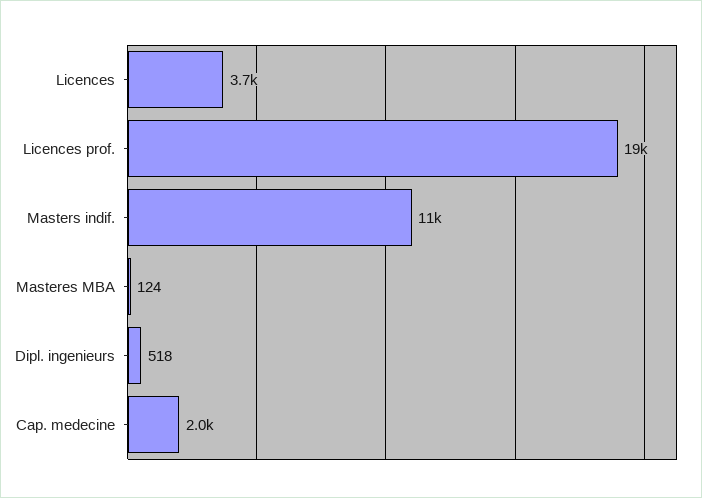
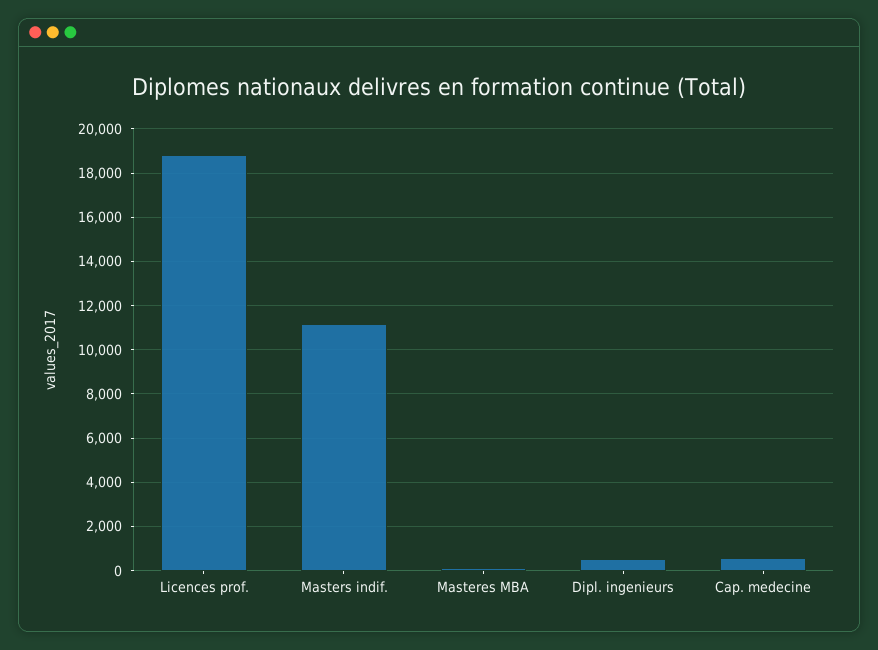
Licences: 3700 -> none
Cap. medecine: 2000 -> 500

